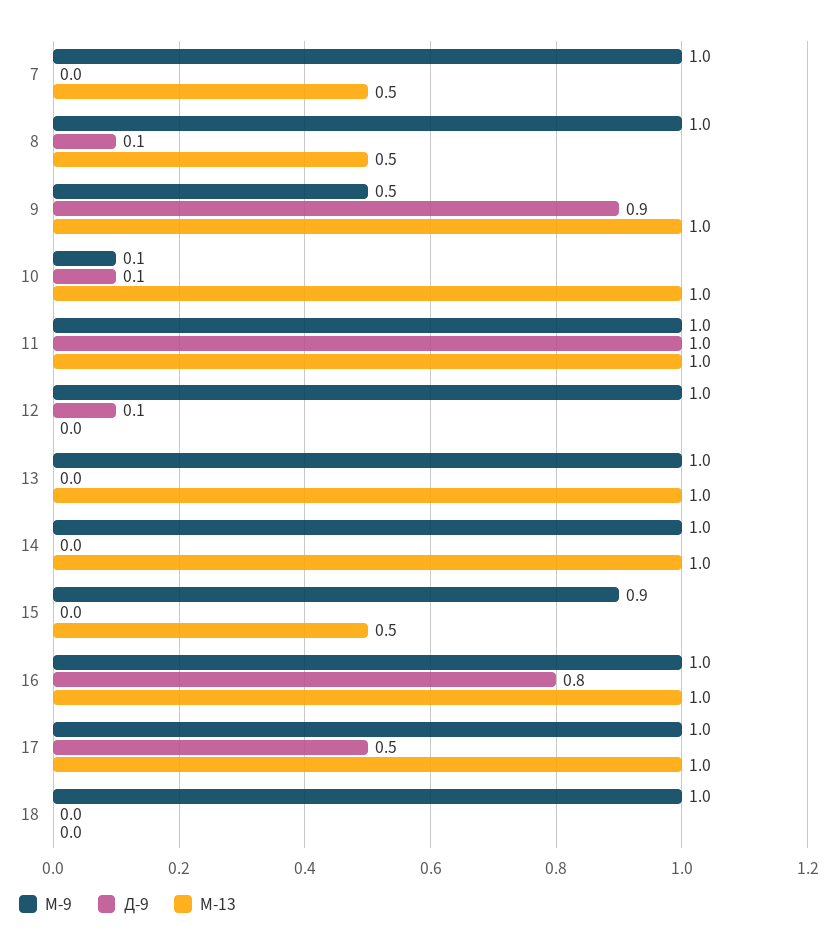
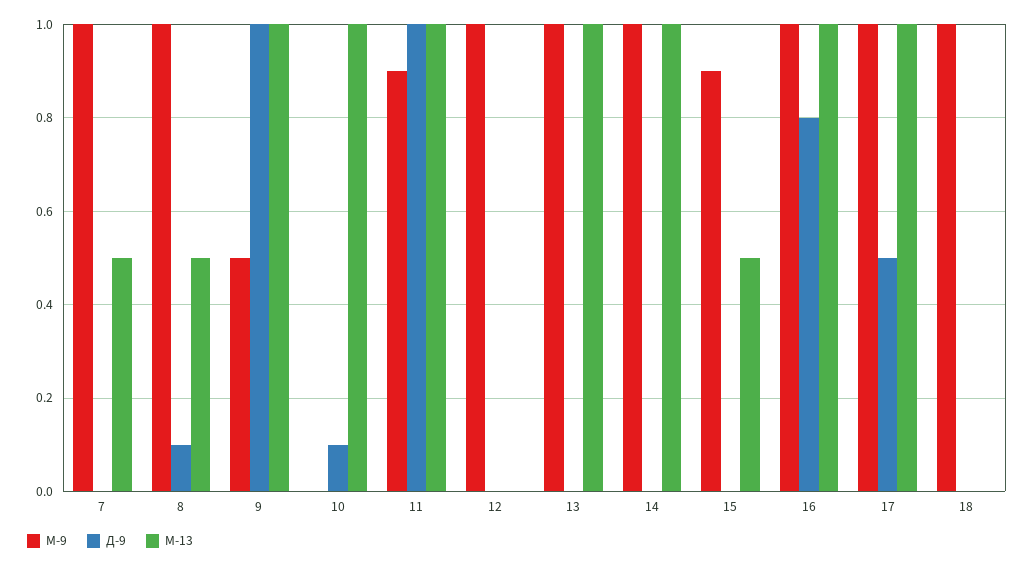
Д-9, 9: 0.9 -> 1
М-9, 10: 0.1 -> 0
М-9, 11: 1 -> 0.9
Д-9, 12: 0.1 -> 0

